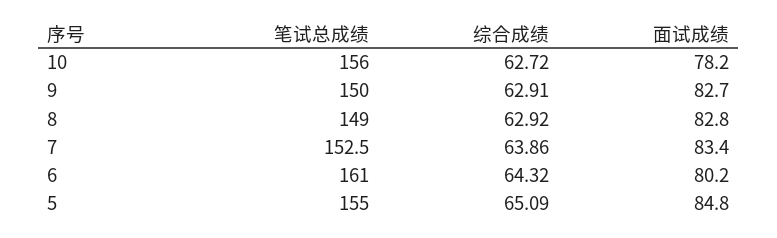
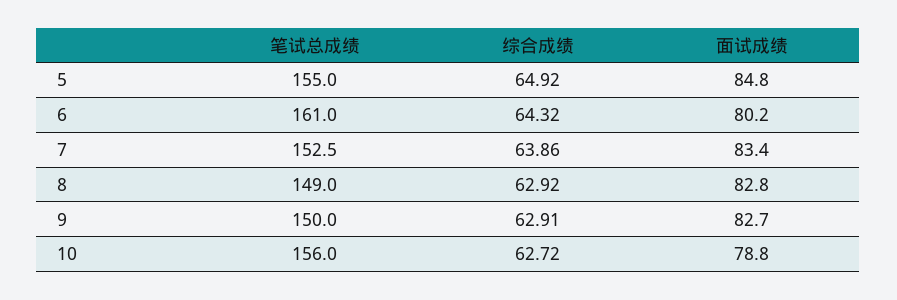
面试成绩, 10: 78.2 -> 78.8
综合成绩, 5: 65.09 -> 64.92

